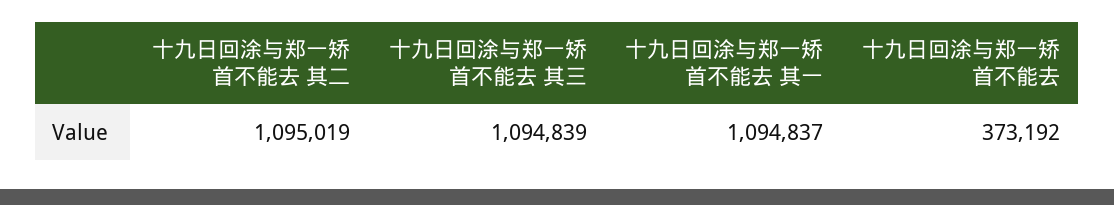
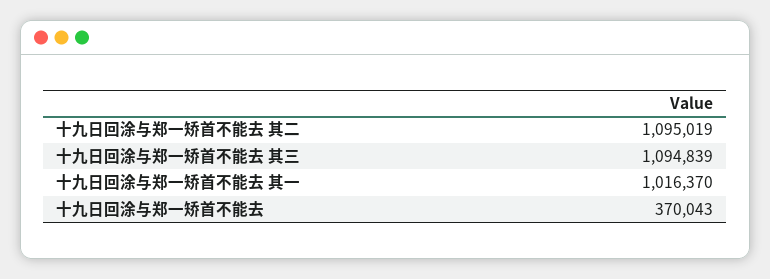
十九日回涂与郑一矫首不能去 其一: 1094837 -> 1016370
十九日回涂与郑一矫首不能去: 373192 -> 370043

